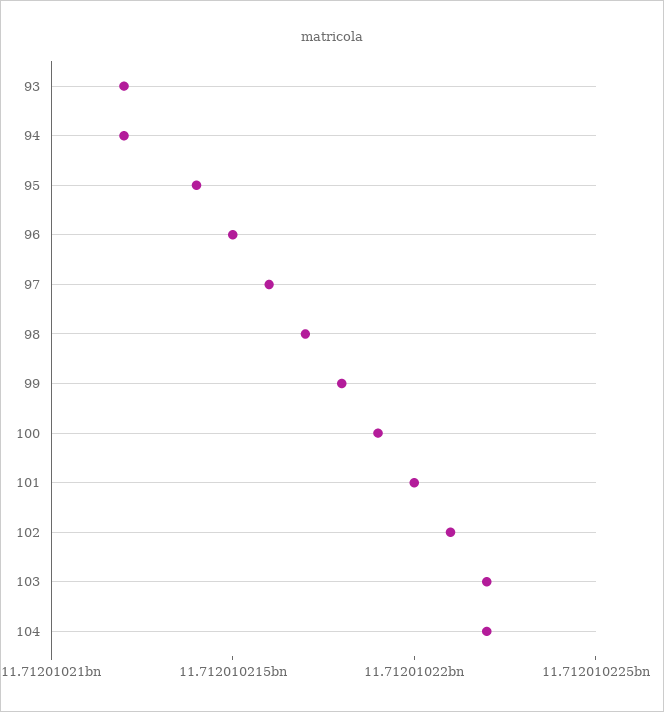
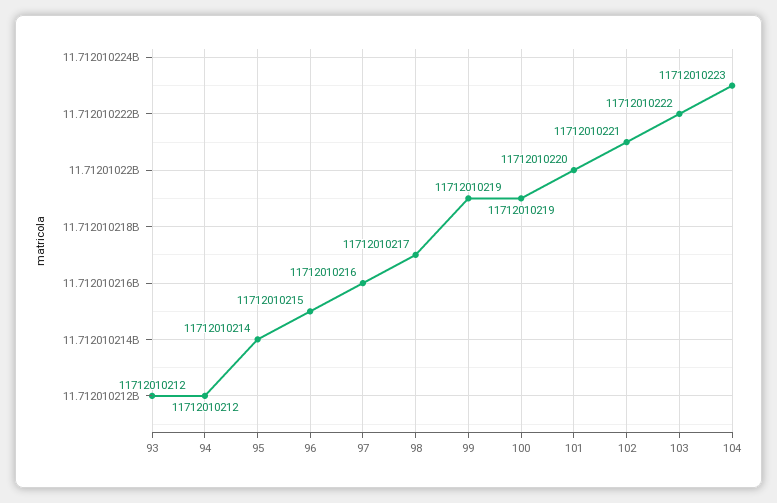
99: 11712010218 -> 11712010219
104: 11712010222 -> 11712010223

